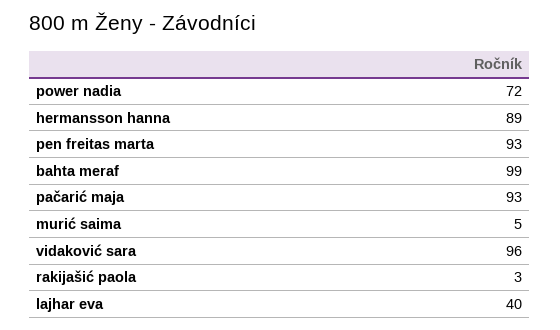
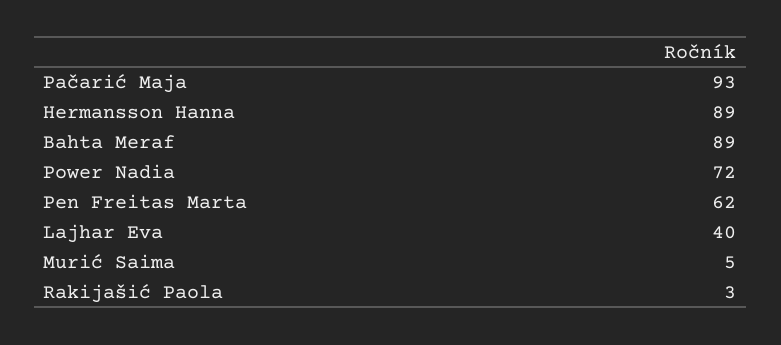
pen freitas marta: 93 -> 62
bahta meraf: 99 -> 89
vidaković sara: 96 -> none

